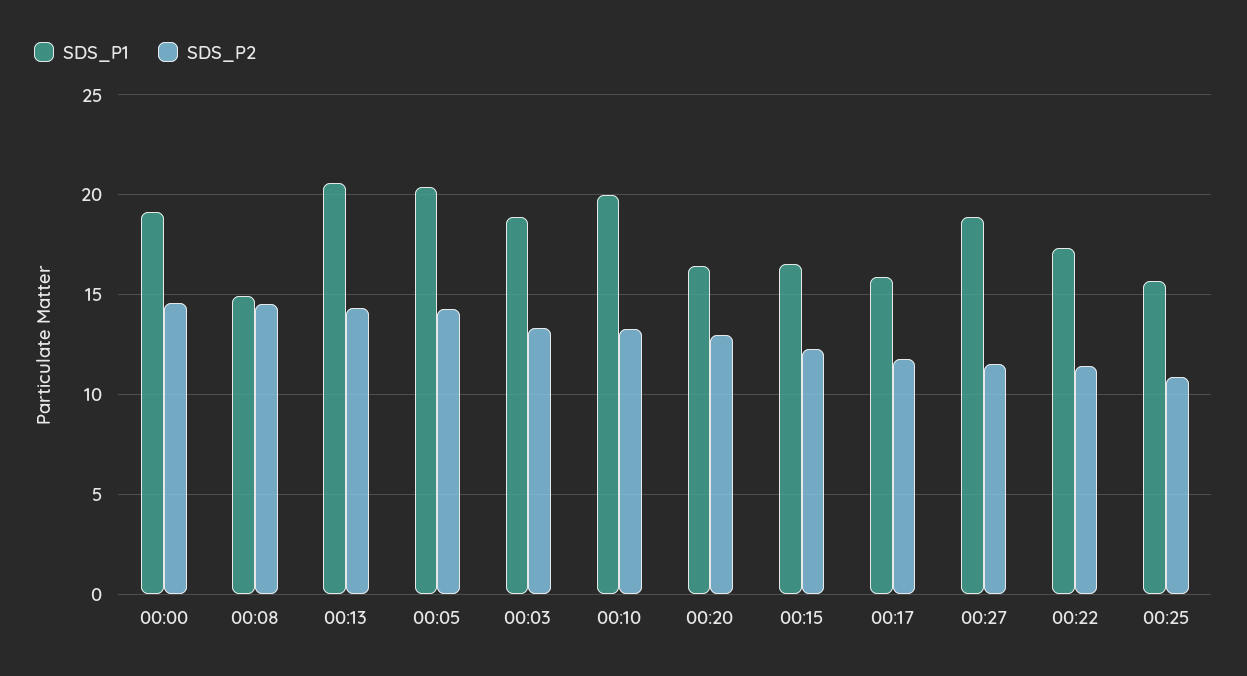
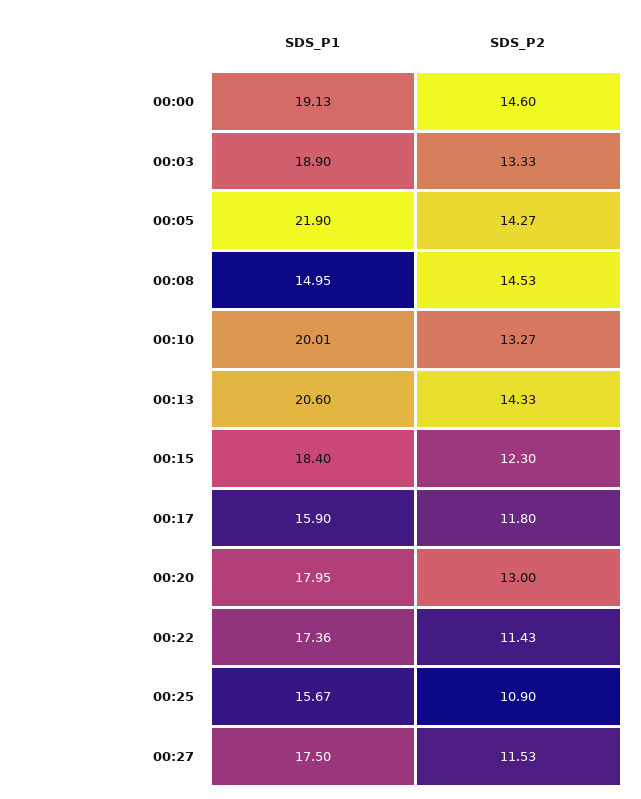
SDS_P1, 00:05: 20.5 -> 21.9
SDS_P1, 00:20: 16.5 -> 17.95
SDS_P1, 00:15: 16.5 -> 18.4
SDS_P1, 00:27: 19 -> 17.5

